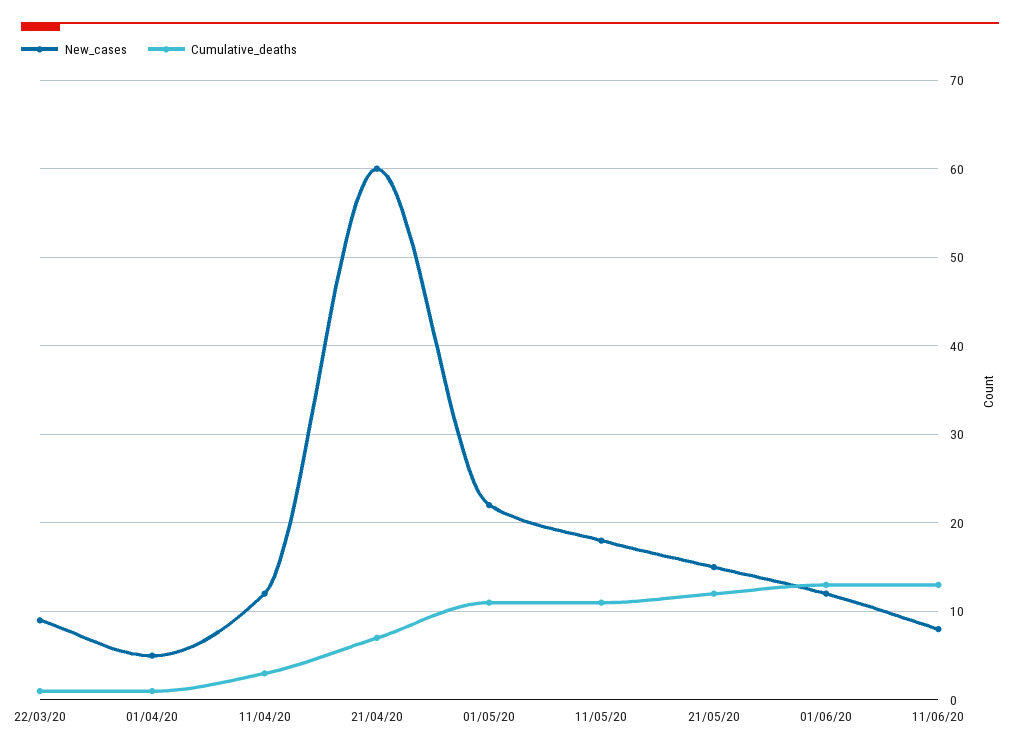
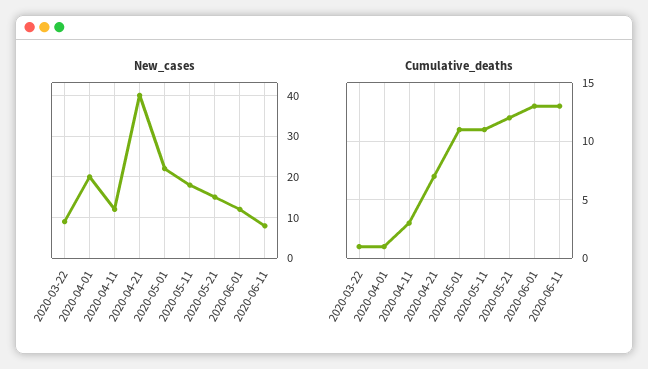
New_cases, 01/04/20: 5 -> 20
New_cases, 21/04/20: 60 -> 40

